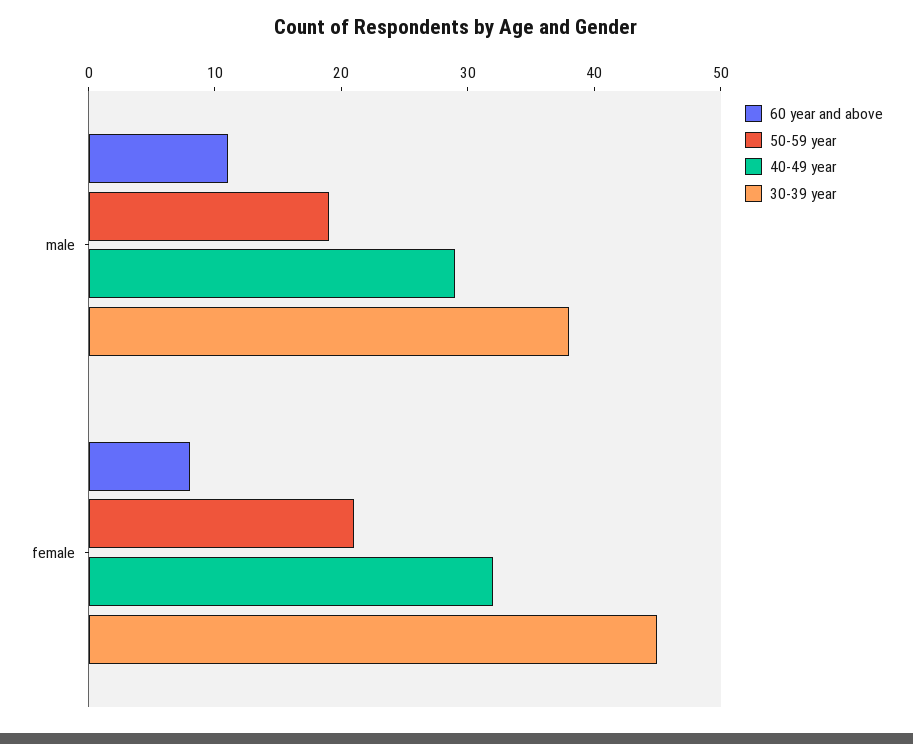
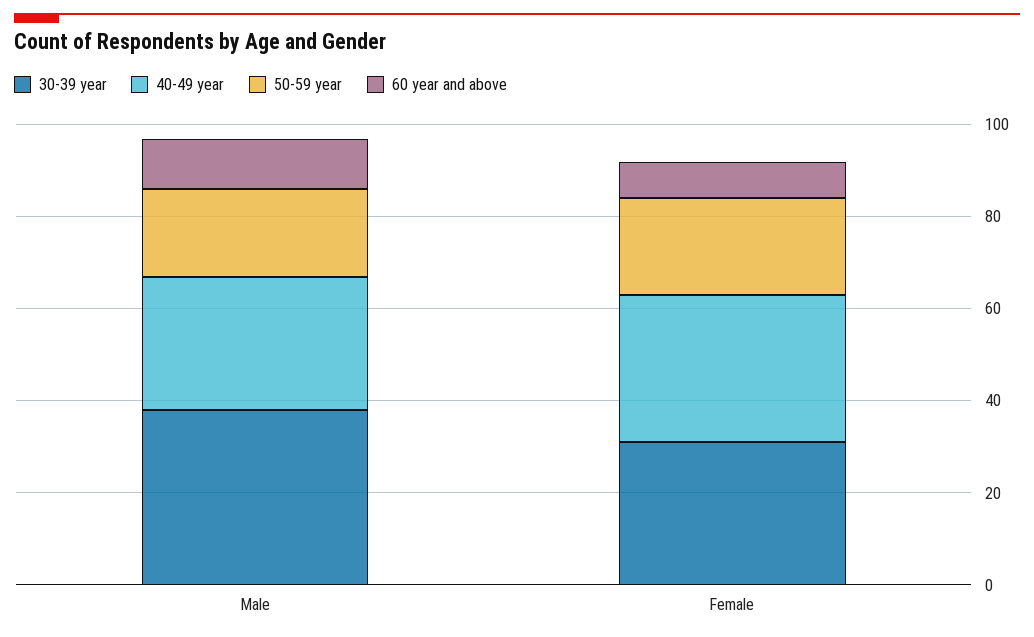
30-39 year, female: 45 -> 30

